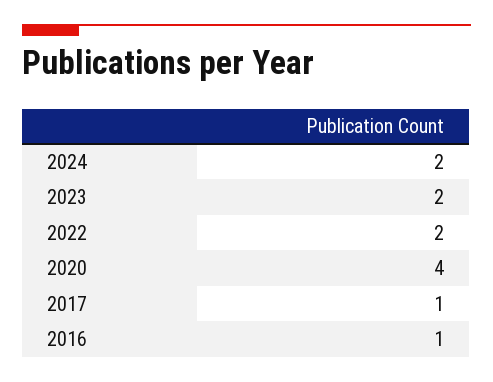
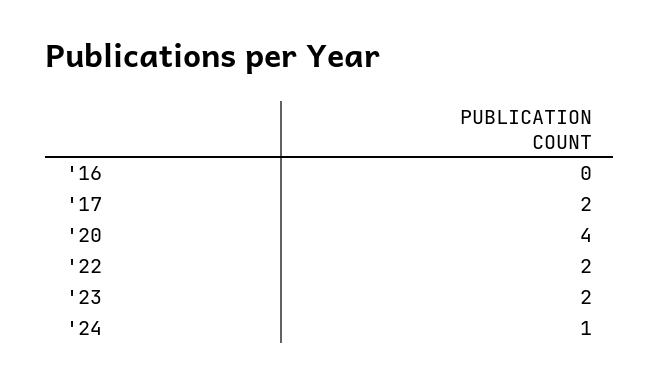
2024: 2 -> 1
2017: 1 -> 2
2016: 1 -> 0

